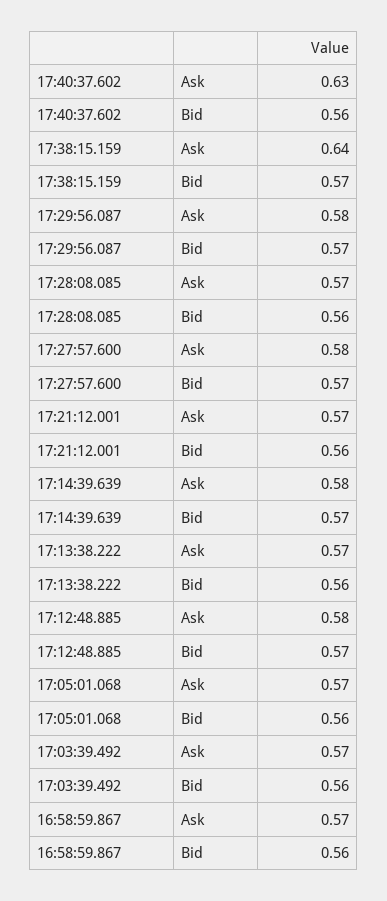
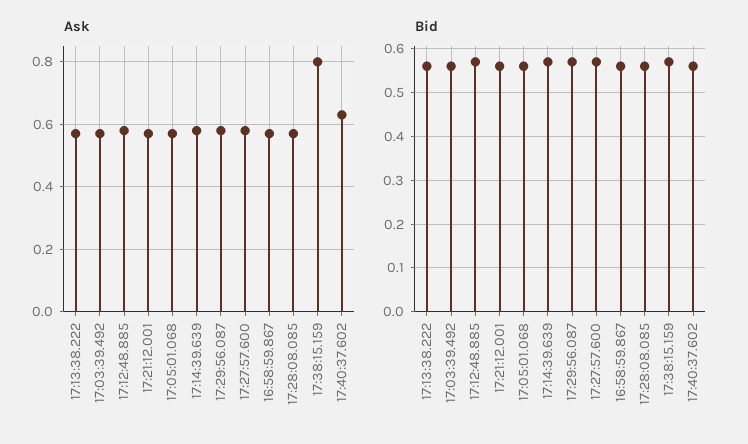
Ask, 17:38:15.159: 0.64 -> 0.8

